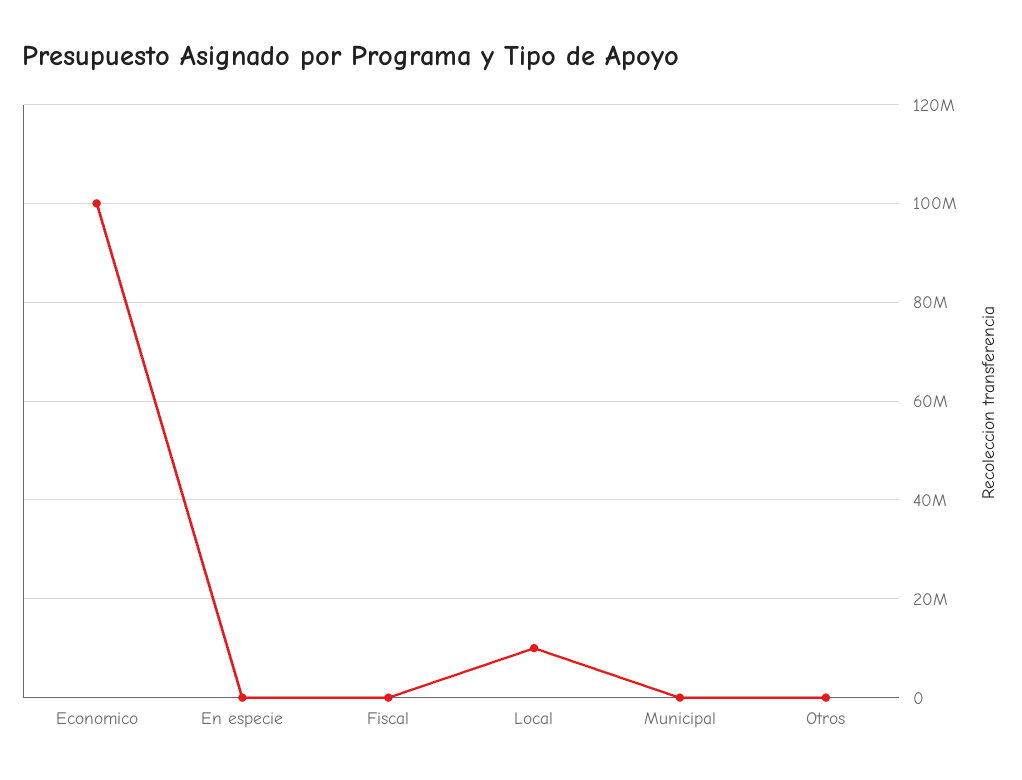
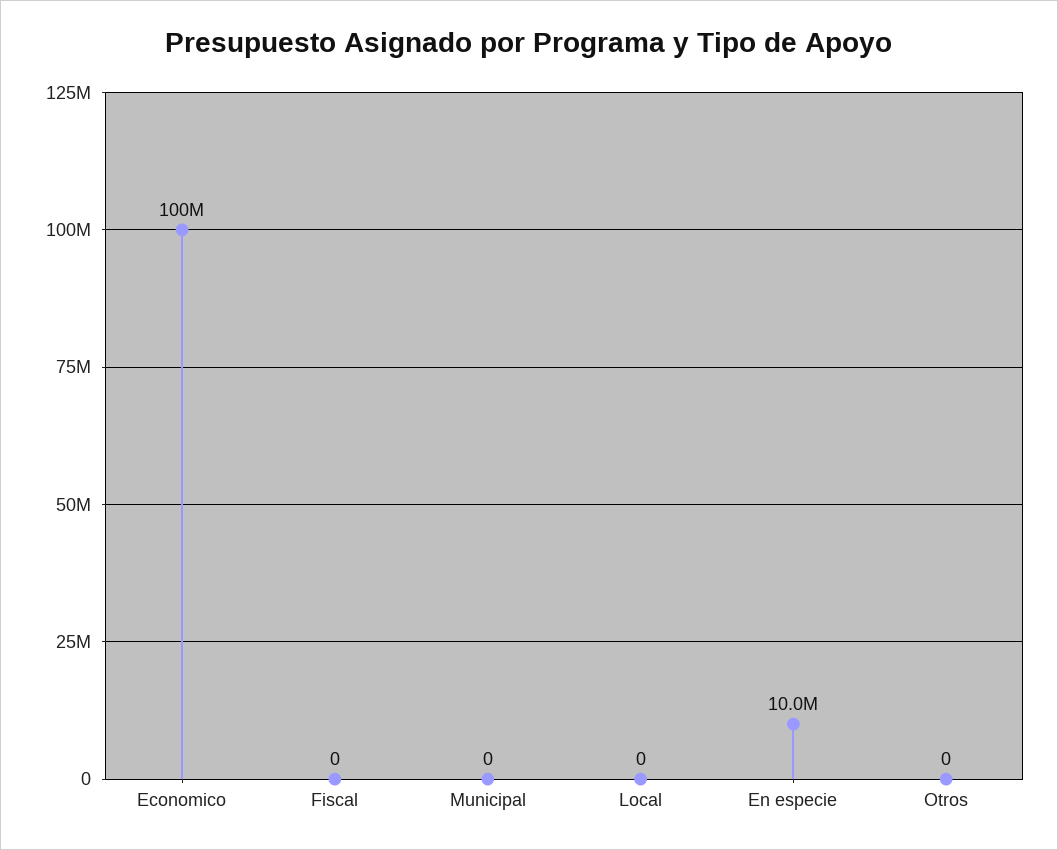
En especie: 0 -> 10000000
Local: 10000000 -> 0

